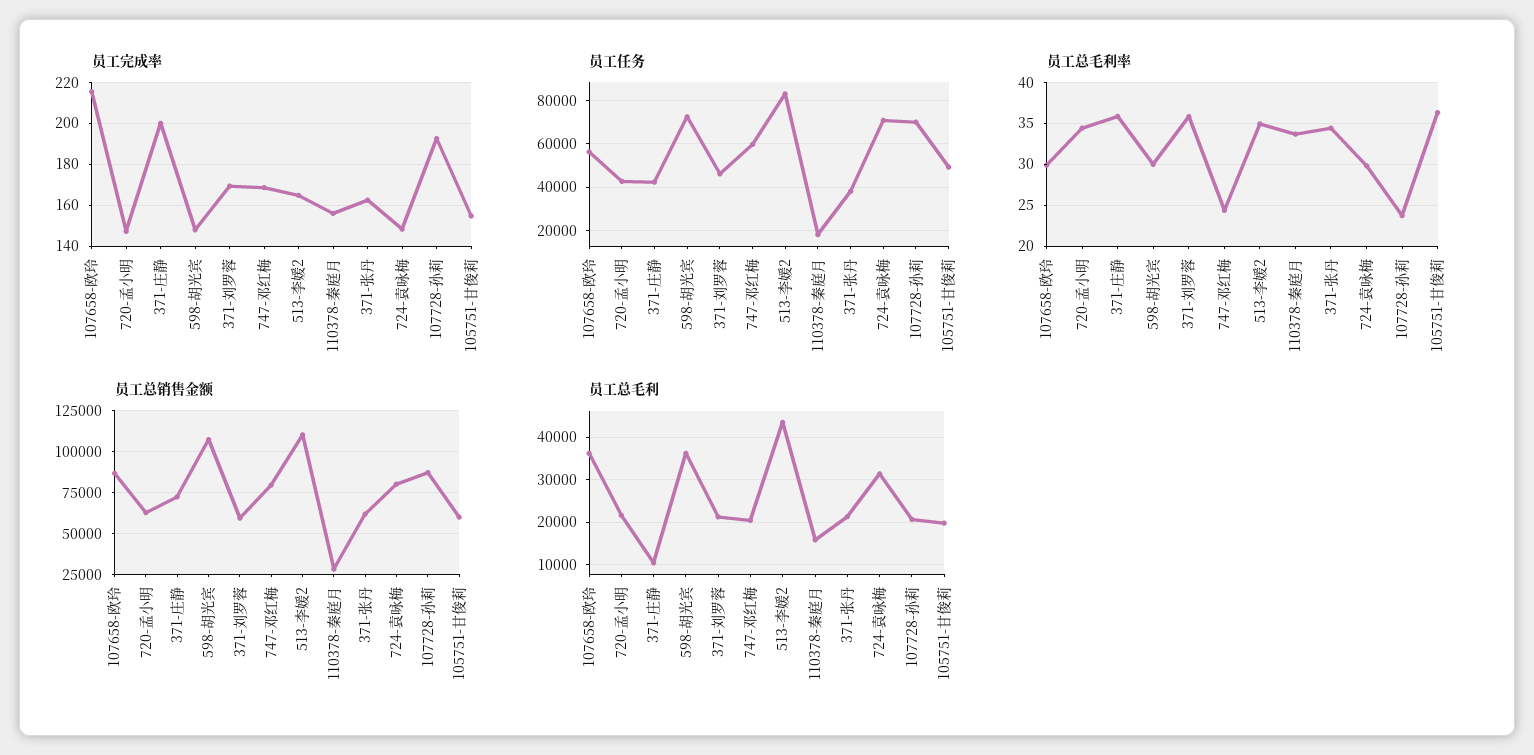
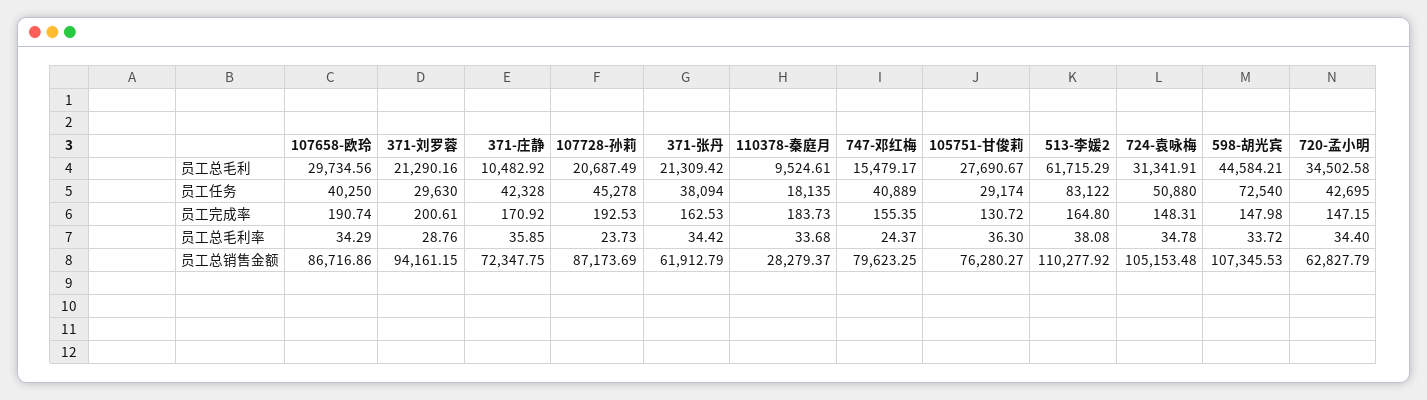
员工完成率, 107658-欧玲: 215 -> 190.74
员工完成率, 371-庄静: 200 -> 170.92
员工完成率, 371-刘罗蓉: 170 -> 200.61
员工完成率, 747-邓红梅: 170 -> 155.35
员工完成率, 110378-秦庭月: 155 -> 183.73
员工完成率, 105751-甘俊莉: 155 -> 130.72
员工任务, 107658-欧玲: 55000 -> 40250
员工任务, 371-刘罗蓉: 45000 -> 29630
员工任务, 747-邓红梅: 60000 -> 40889
员工任务, 724-袁咏梅: 70000 -> 50880
员工任务, 107728-孙莉: 70000 -> 45278
员工任务, 105751-甘俊莉: 50000 -> 29174
员工总毛利率, 107658-欧玲: 30 -> 34.29
员工总毛利率, 598-胡光宾: 30 -> 33.72
员工总毛利率, 371-刘罗蓉: 36 -> 28.76
员工总毛利率, 513-李媛2: 35 -> 38.08
员工总毛利率, 724-袁咏梅: 30 -> 34.78
员工总销售金额, 371-刘罗蓉: 60000 -> 94161.15
员工总销售金额, 724-袁咏梅: 80000 -> 105153.48
员工总销售金额, 105751-甘俊莉: 60000 -> 76280.27
员工总毛利, 107658-欧玲: 36000 -> 29734.56
员工总毛利, 720-孟小明: 22000 -> 34502.58
员工总毛利, 598-胡光宾: 36000 -> 44584.21
员工总毛利, 747-邓红梅: 20000 -> 15479.17
员工总毛利, 513-李媛2: 44000 -> 61715.29
员工总毛利, 110378-秦庭月: 16000 -> 9524.61
员工总毛利, 105751-甘俊莉: 20000 -> 27690.67

